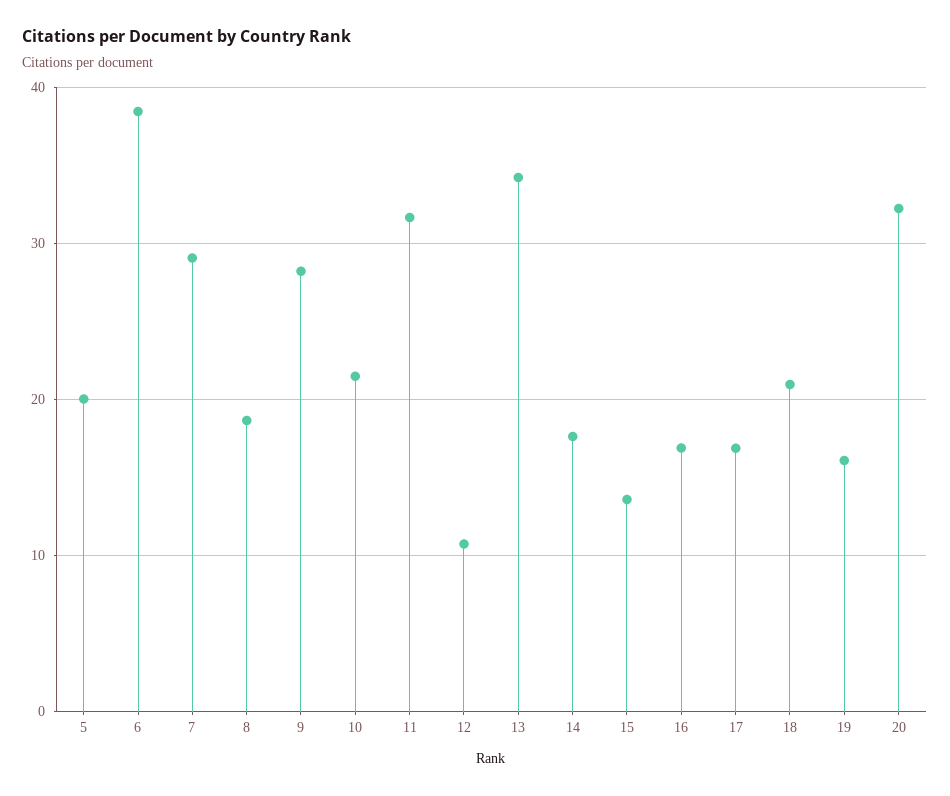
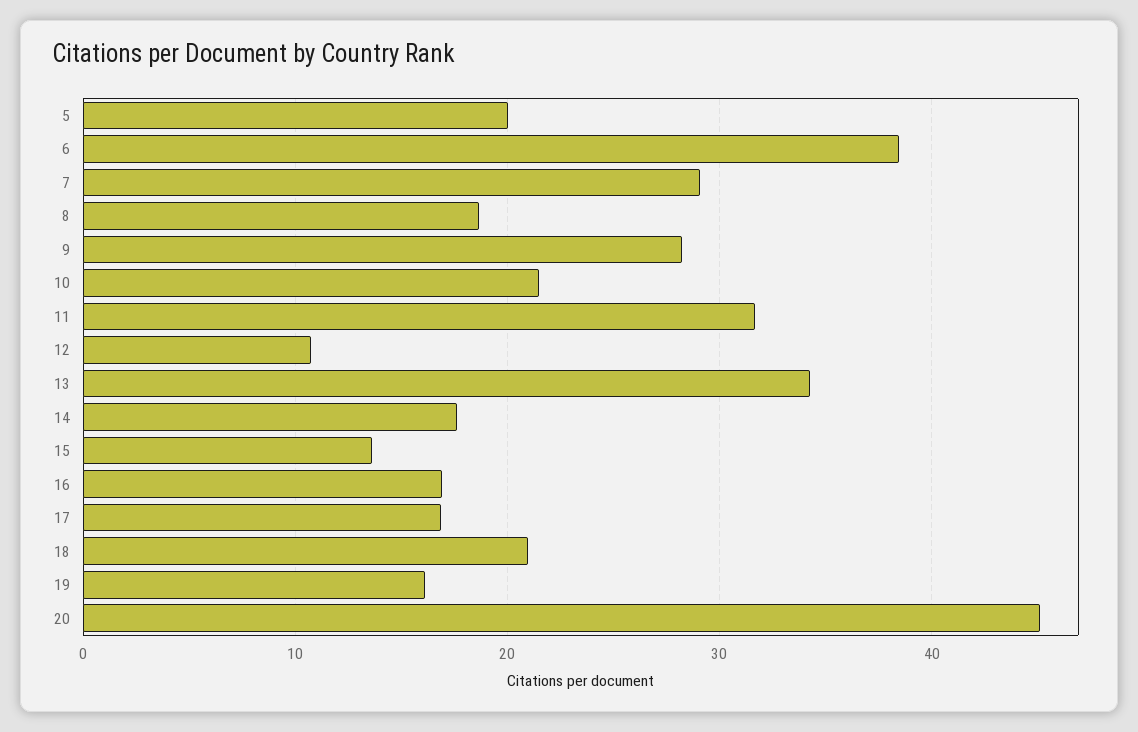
20: 32 -> 45

